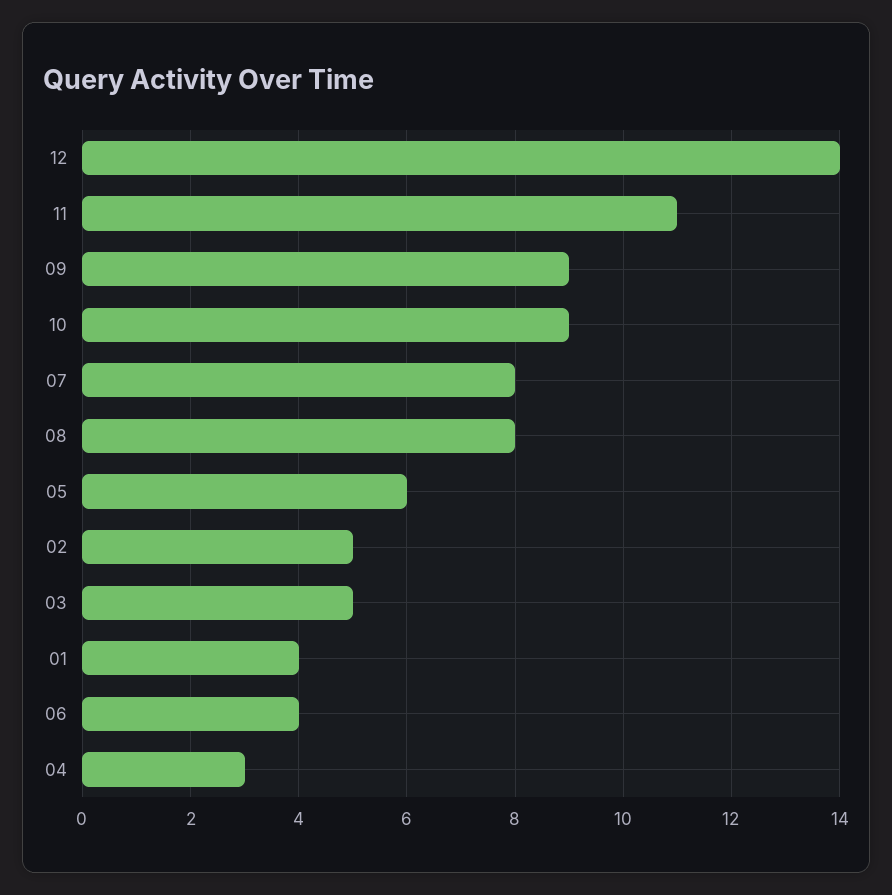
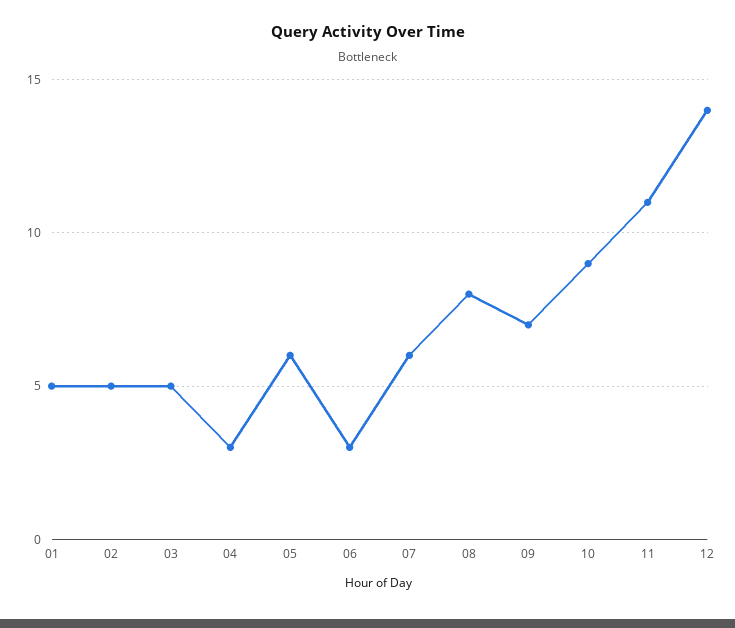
09: 9 -> 7
07: 8 -> 6
01: 4 -> 5
06: 4 -> 3

